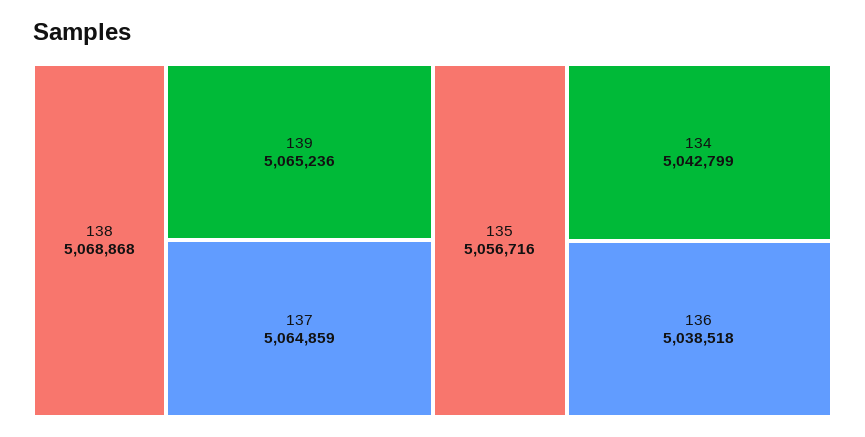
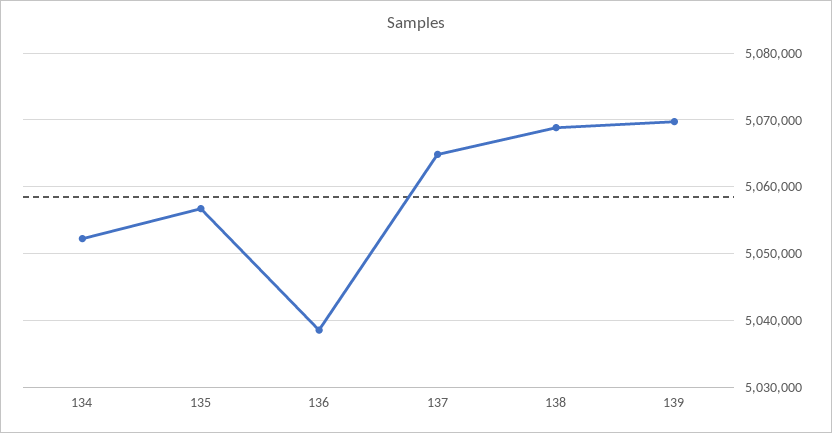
139: 5065236 -> 5070000
134: 5042799 -> 5052000

